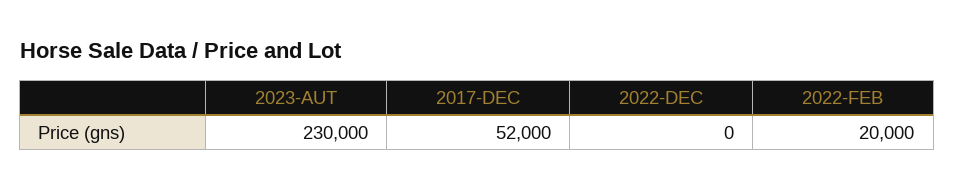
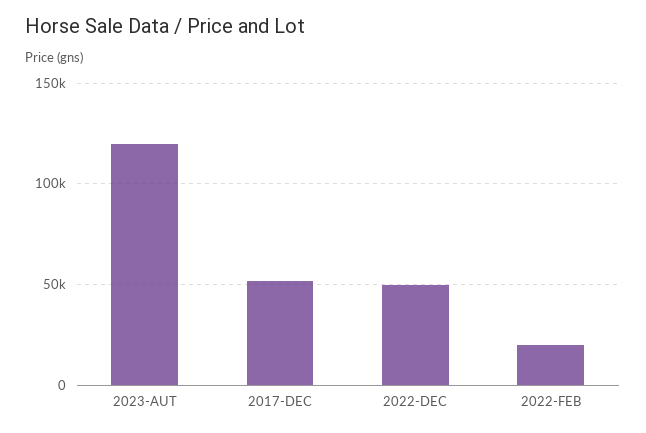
2023-AUT: 230000 -> 120000
2022-DEC: 0 -> 50000

